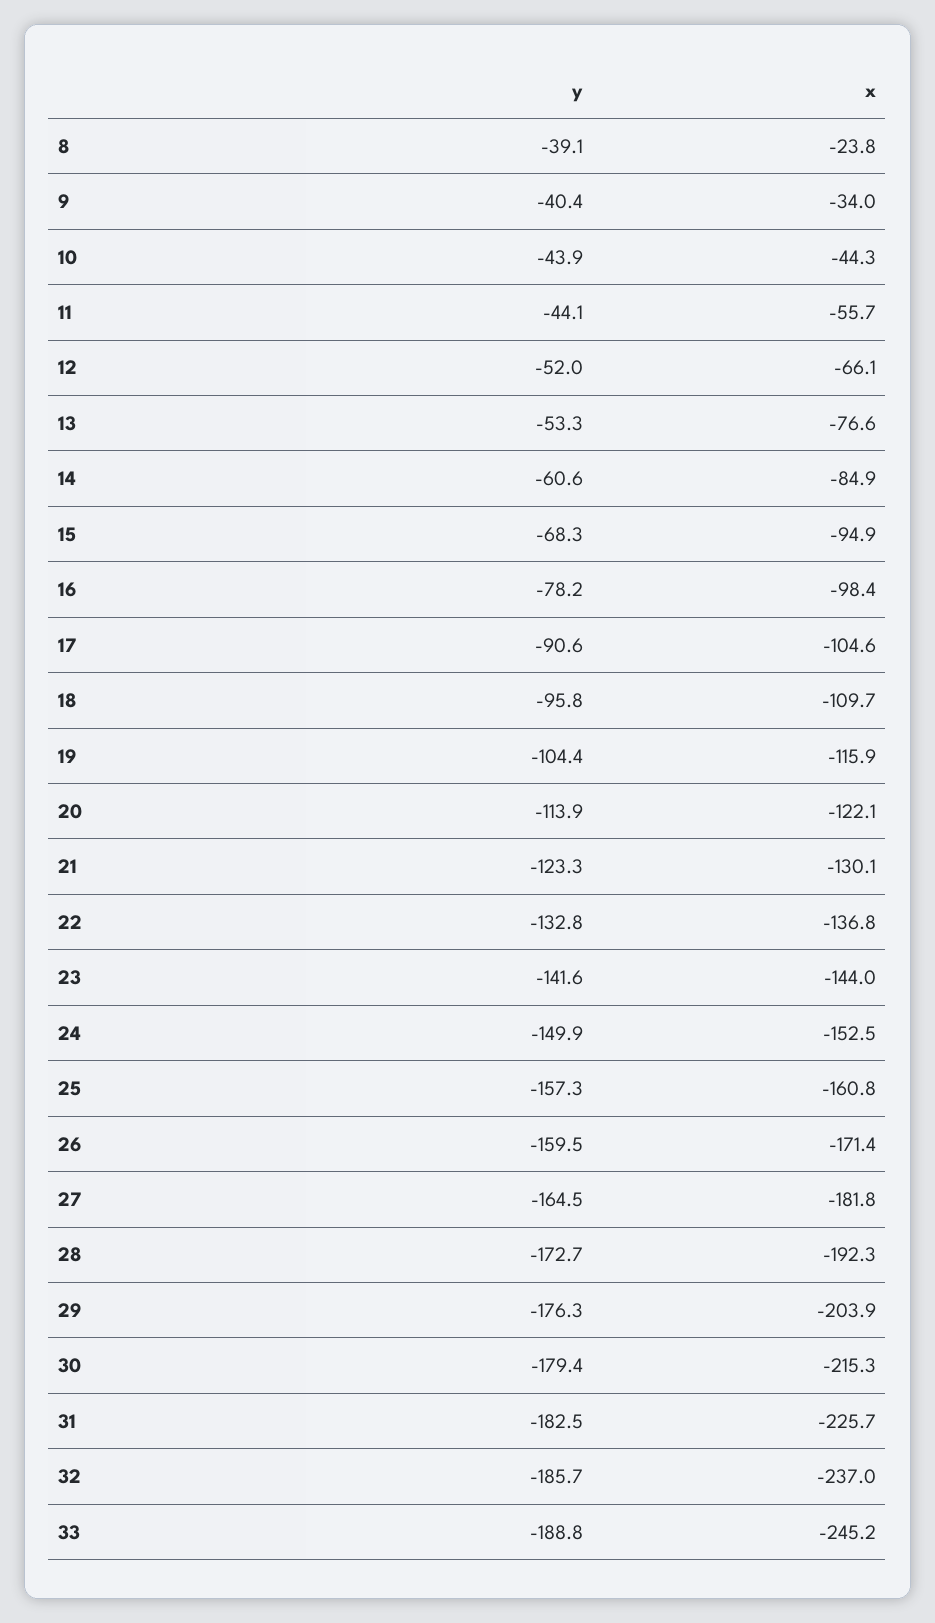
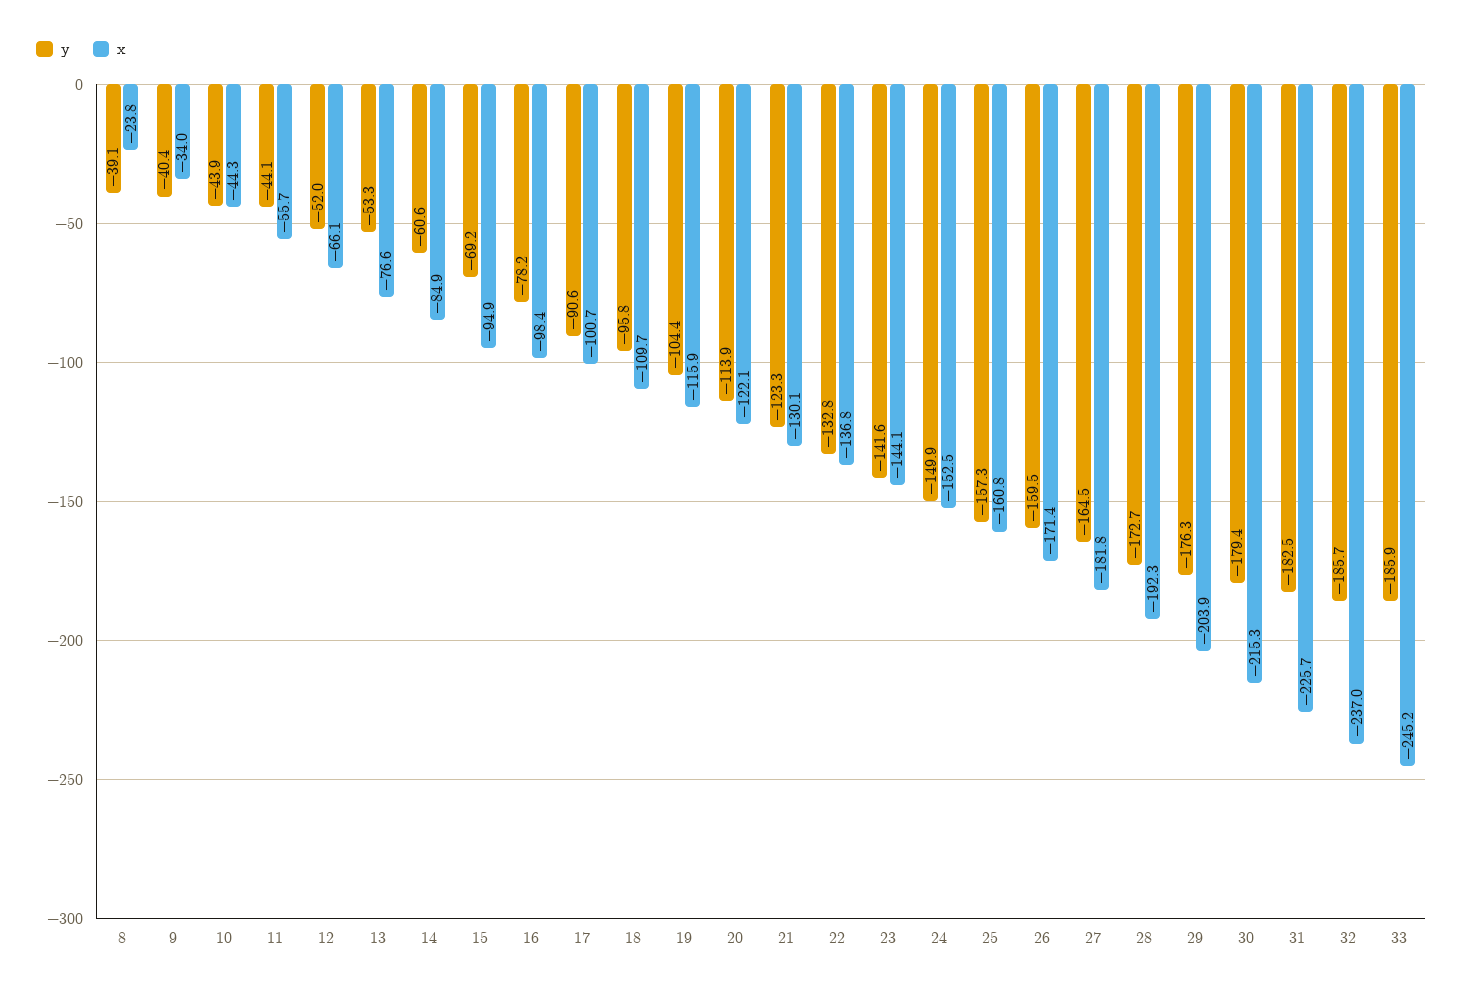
y, 15: -68.3 -> -69.2
x, 17: -104.6 -> -100.7
x, 23: -144 -> -144.1
y, 33: -188.8 -> -185.9

